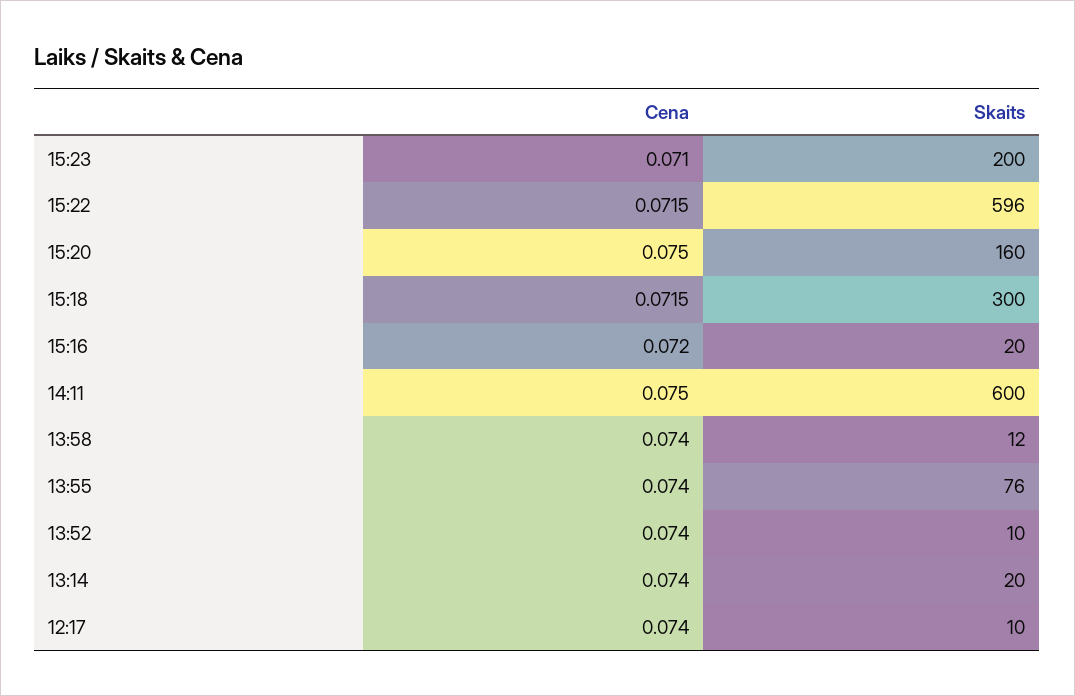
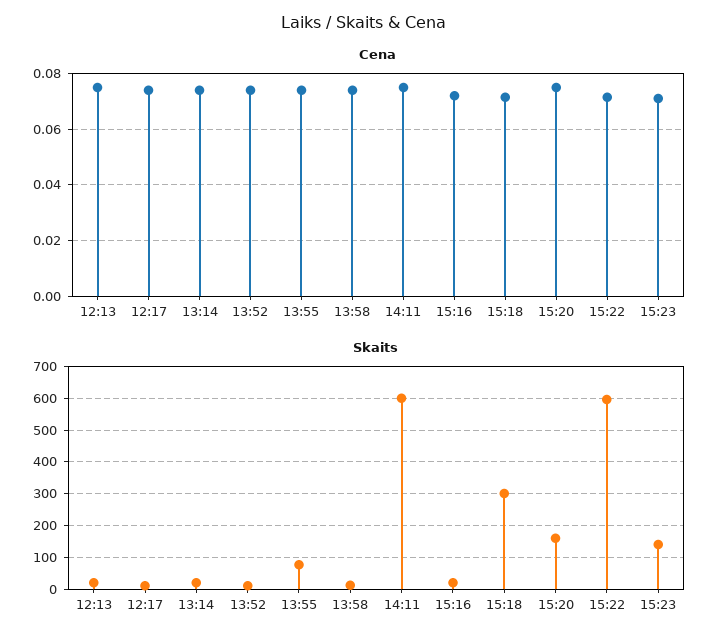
Skaits, 15:23: 200 -> 140
Cena, 12:13: none -> 0.075
Skaits, 12:13: none -> 20

